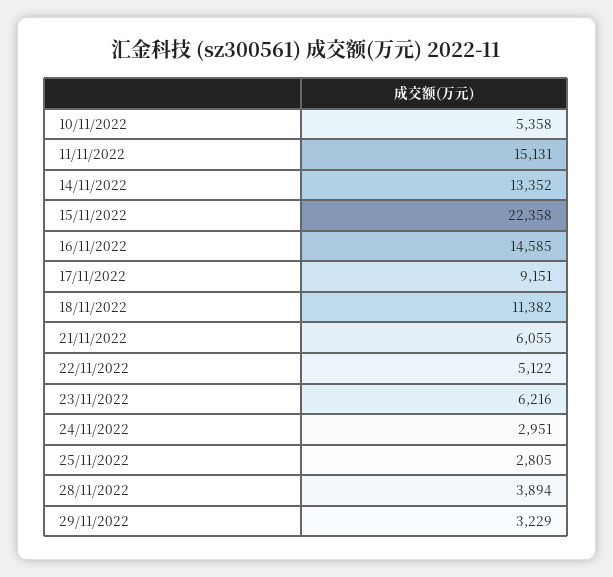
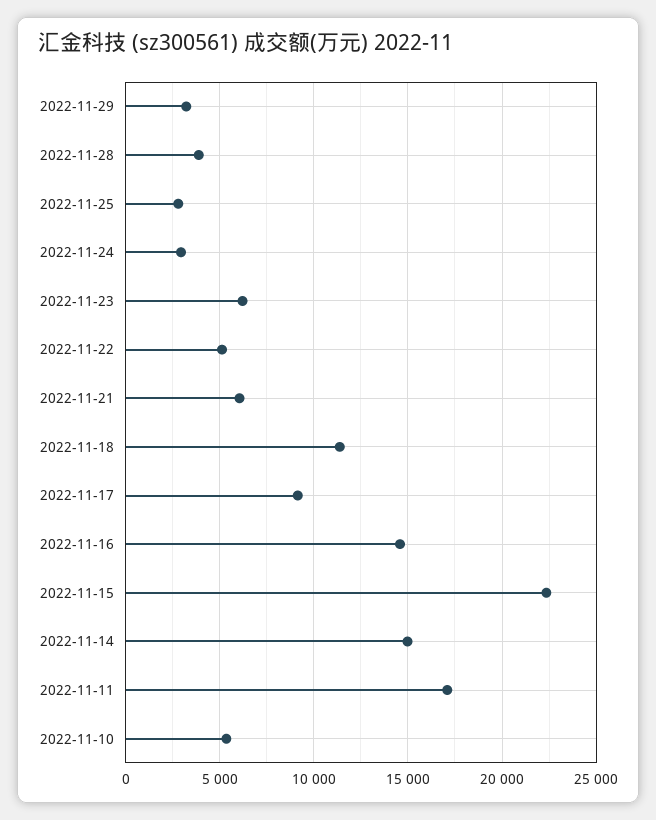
11/11/2022: 15131 -> 17000
14/11/2022: 13352 -> 15000

